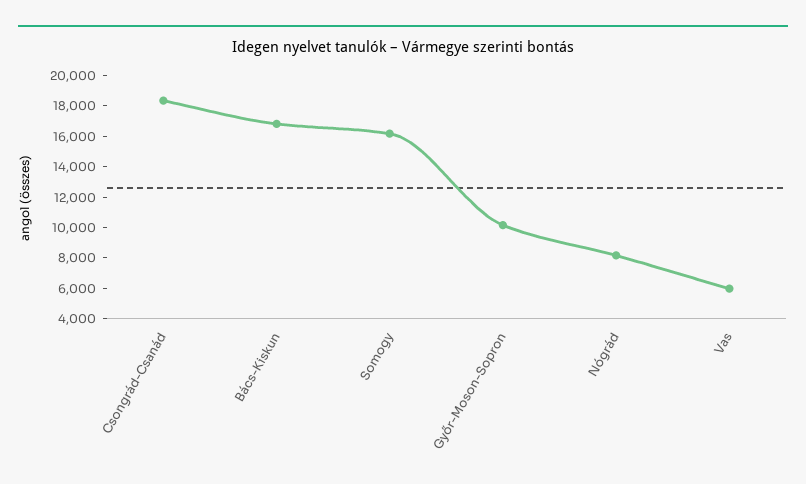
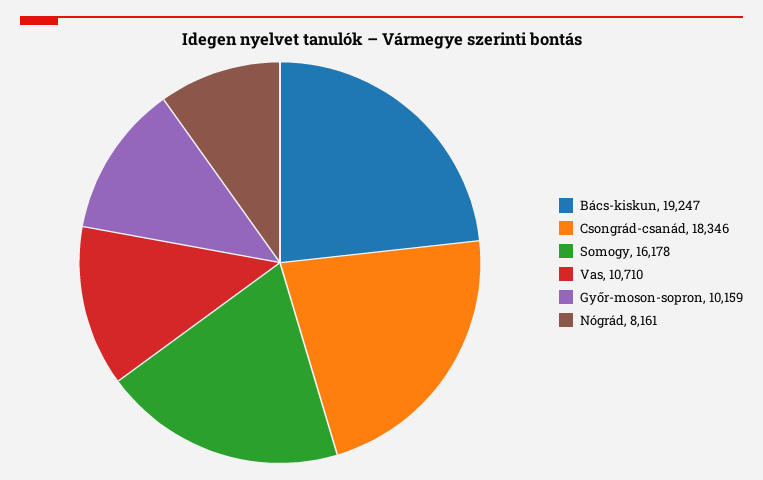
Bács-Kiskun: 17000 -> 19247
Vas: 6000 -> 10710

